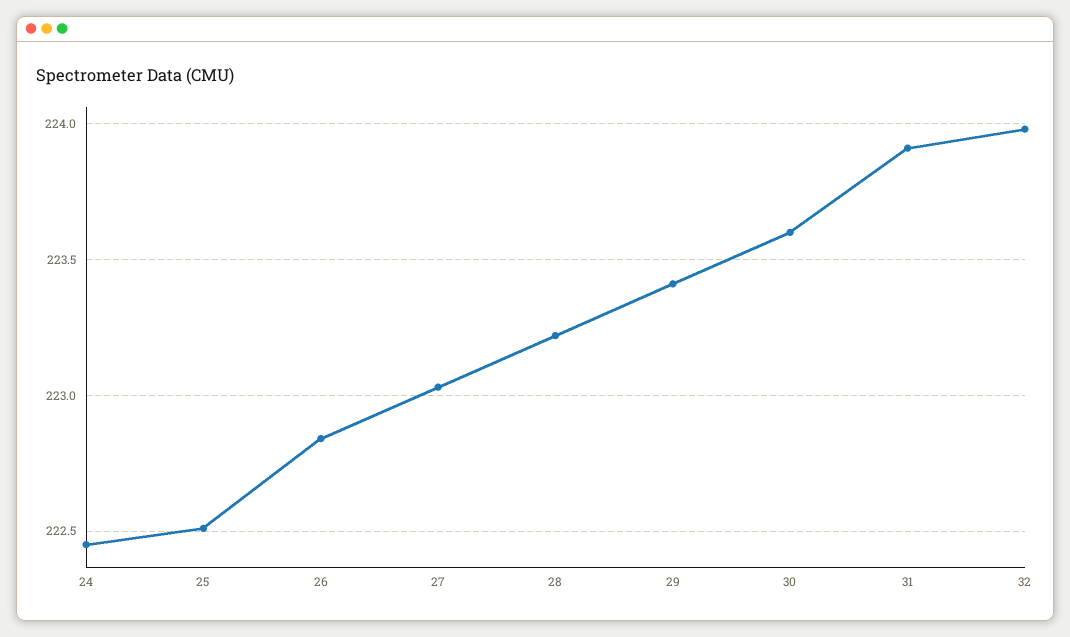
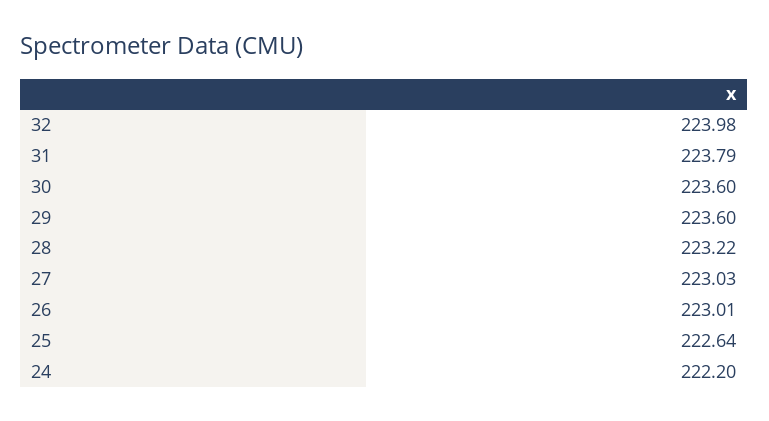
24: 222.45 -> 222.2
25: 222.5 -> 222.64
26: 222.85 -> 223.01
29: 223.4 -> 223.6
31: 223.9 -> 223.79

